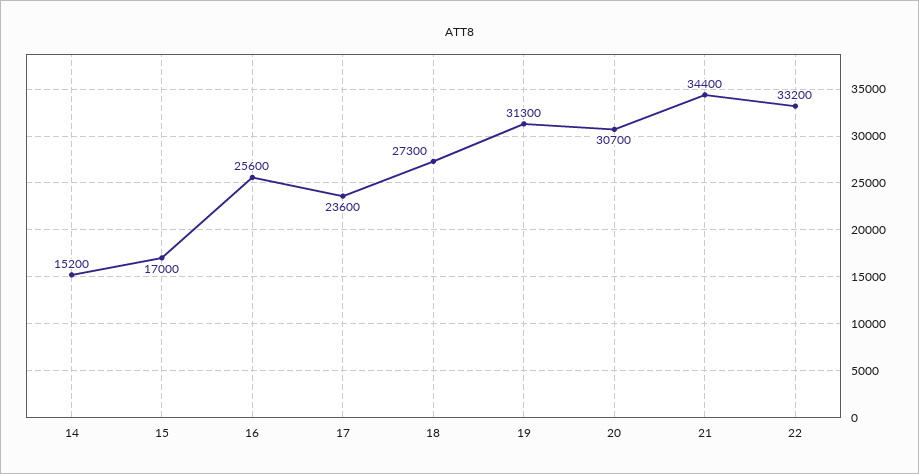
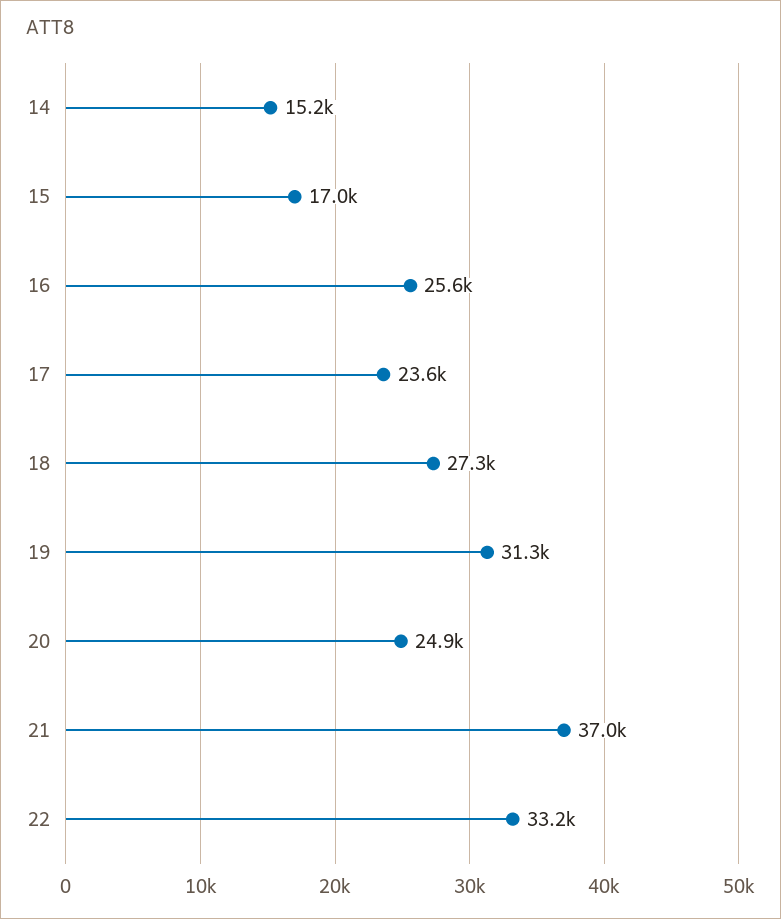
20: 30700 -> 24900
21: 34400 -> 37000

